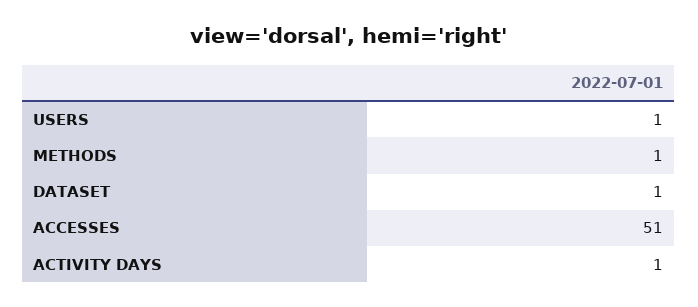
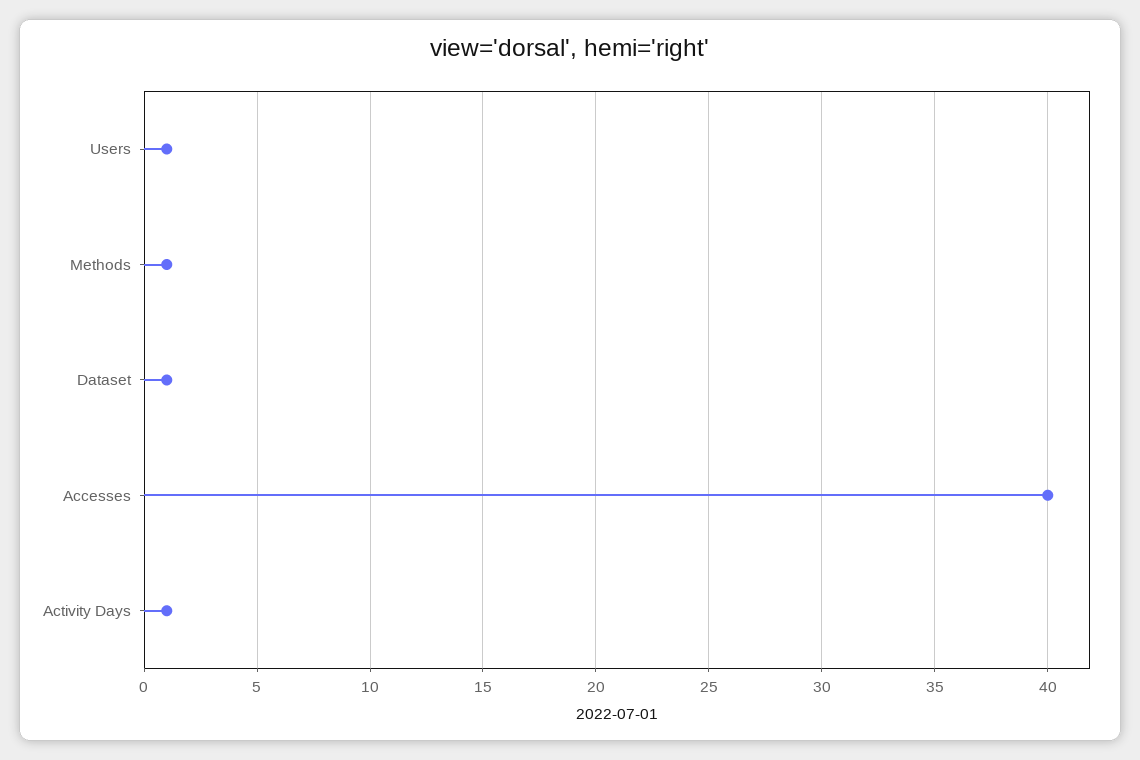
ACCESSES: 51 -> 40

